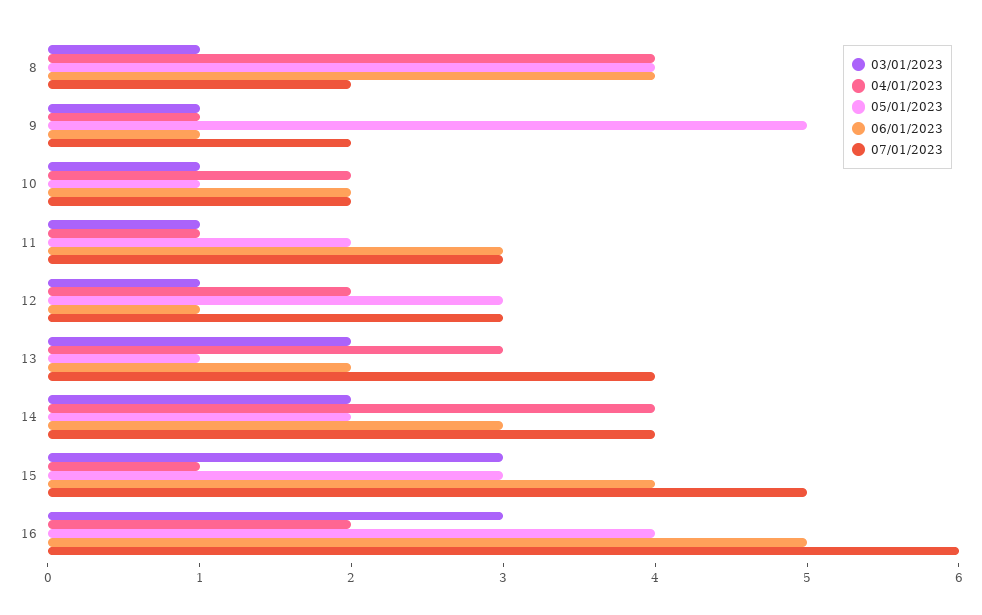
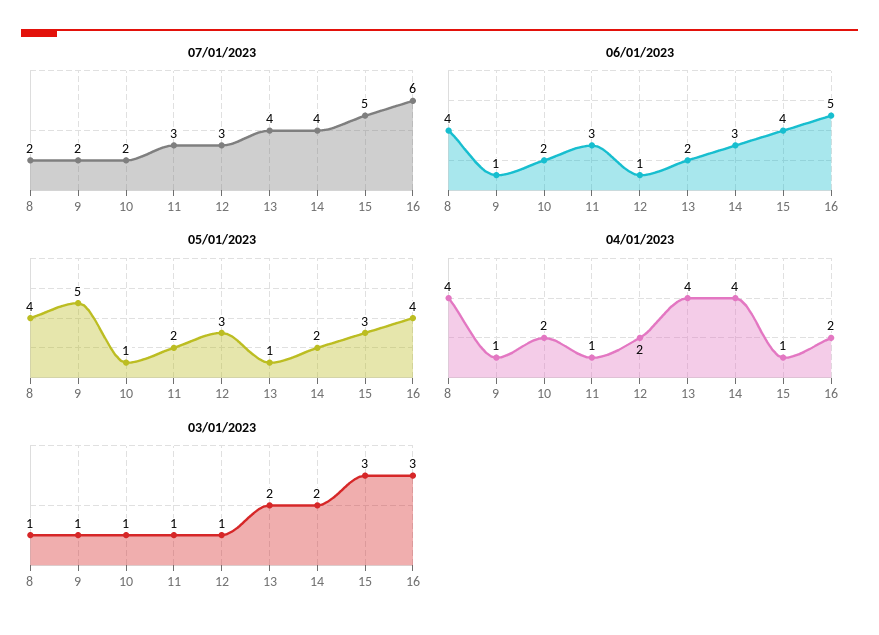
04/01/2023, 13: 3 -> 4

